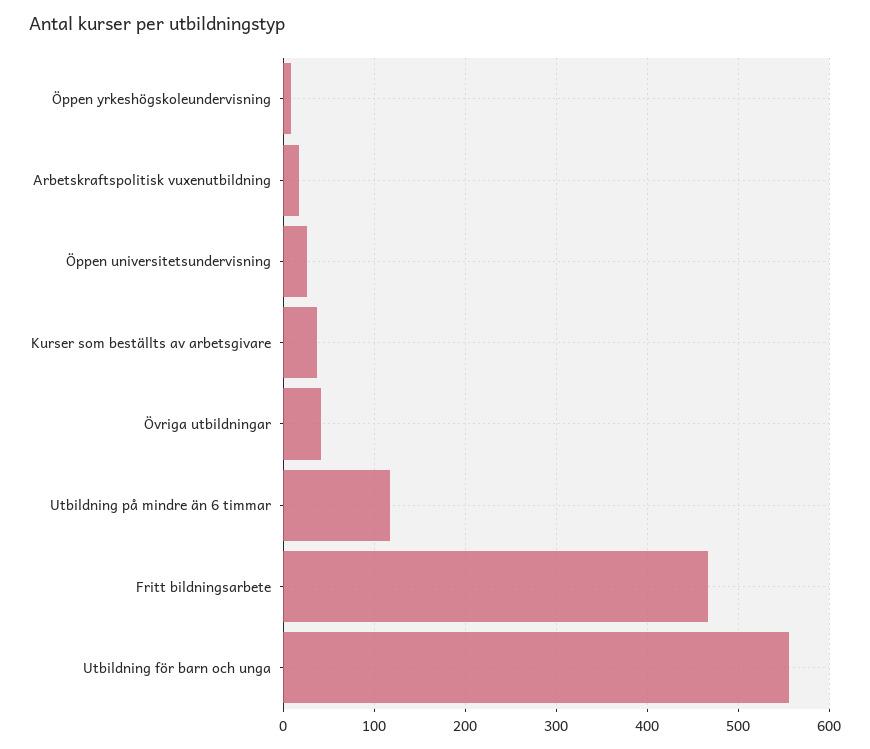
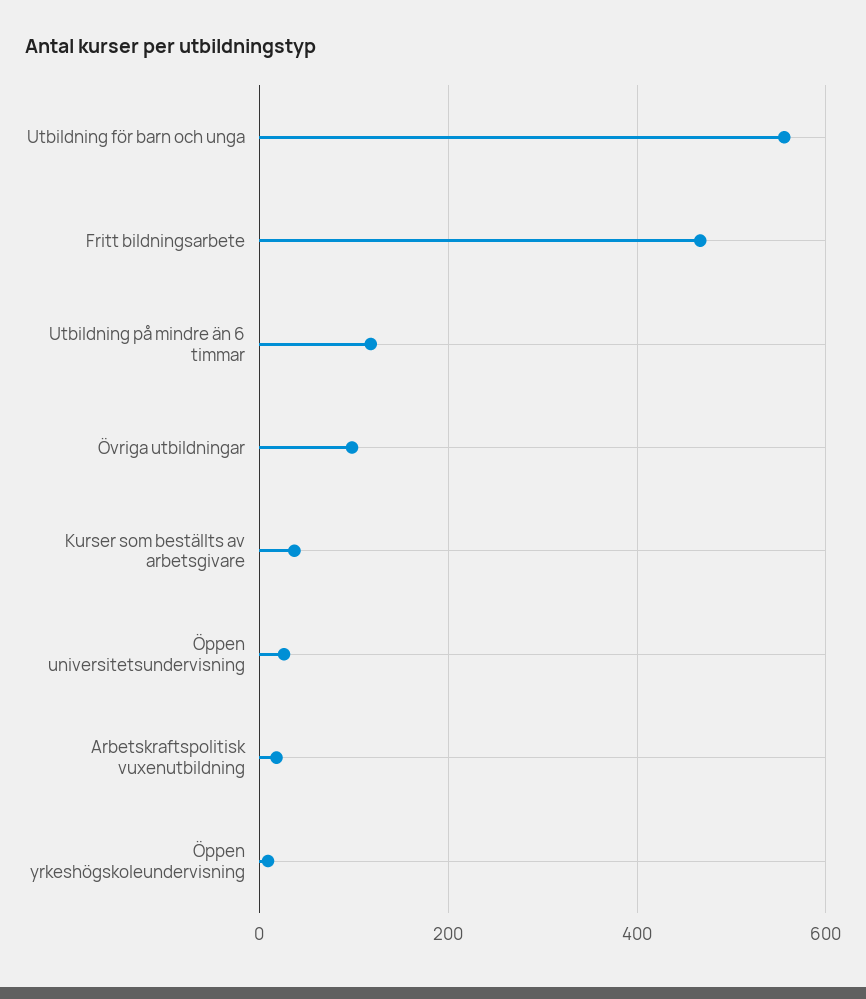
Övriga utbildningar: 40 -> 100

